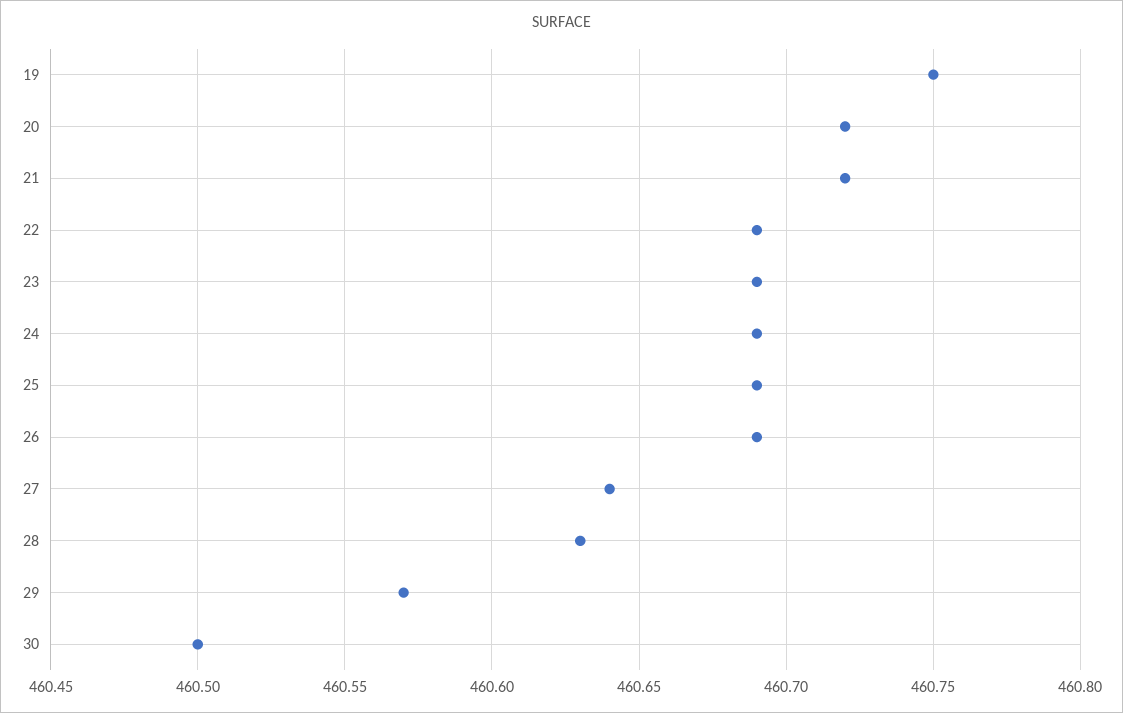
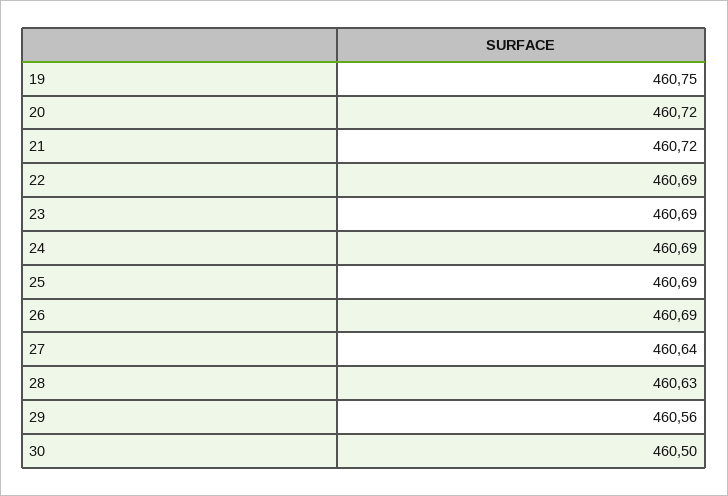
29: 460.57 -> 460.56

